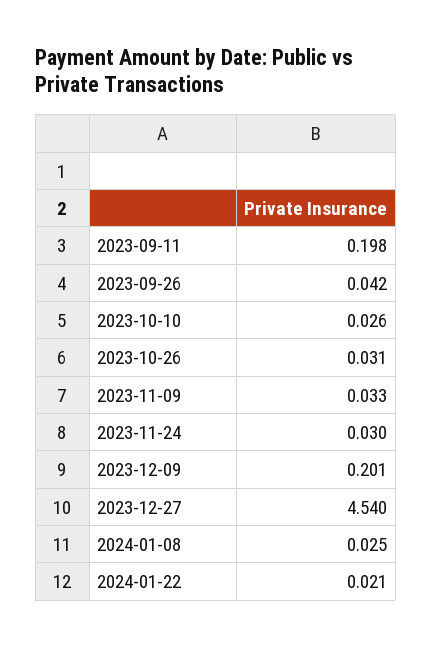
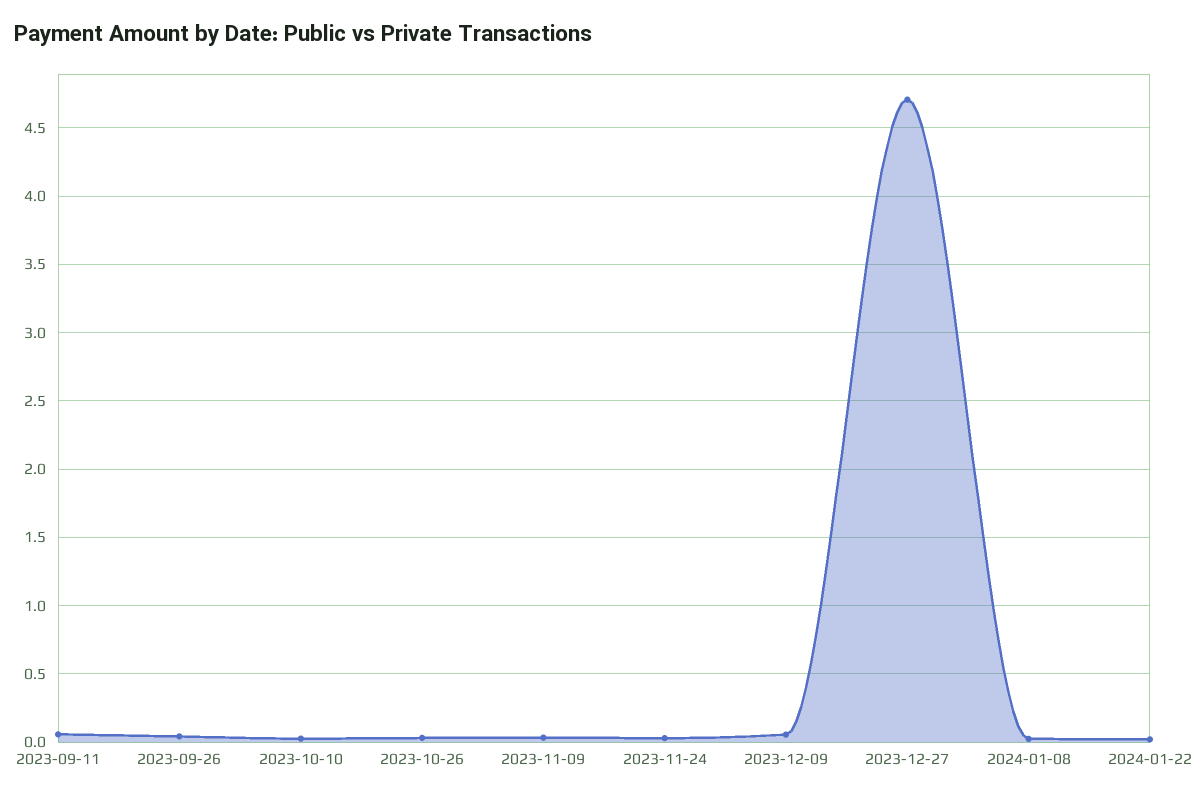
2023-09-11: 0.198 -> 0.05
2023-12-09: 0.201 -> 0.05
2023-12-27: 4.54 -> 4.7

